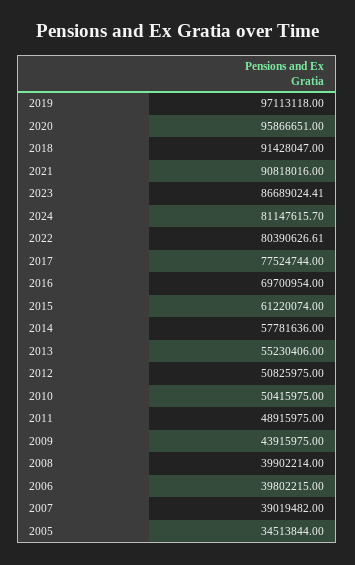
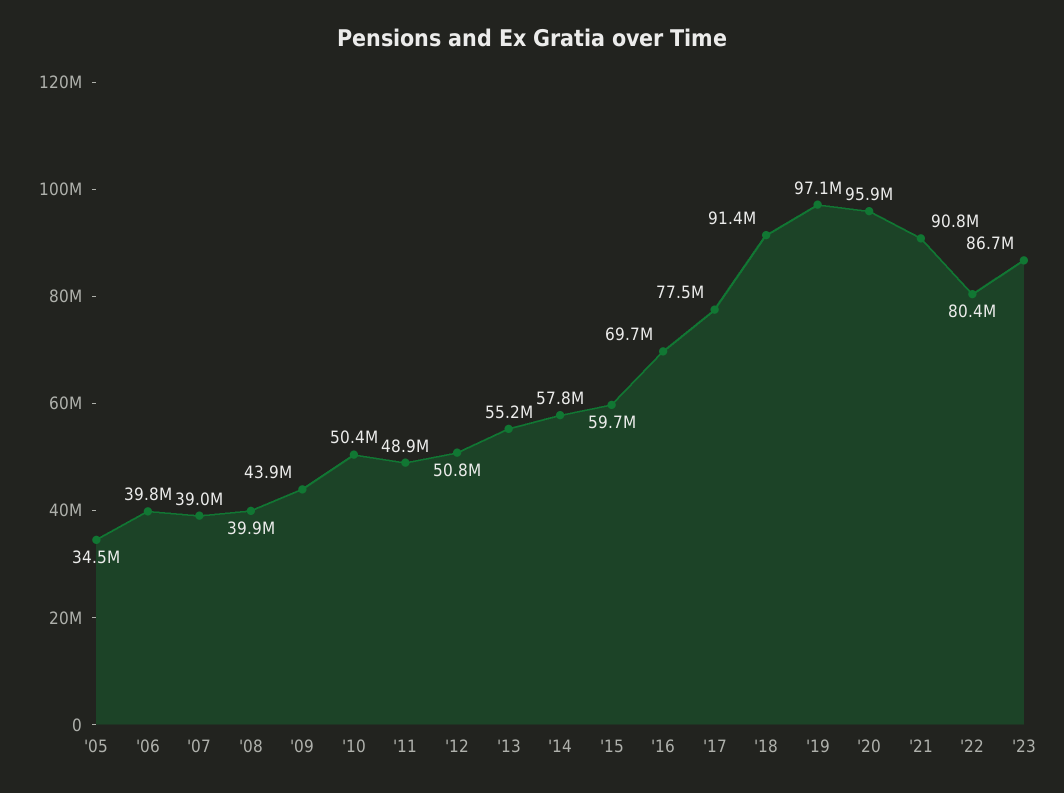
2024: 81147615.7 -> none
2015: 61220074 -> 59700000

